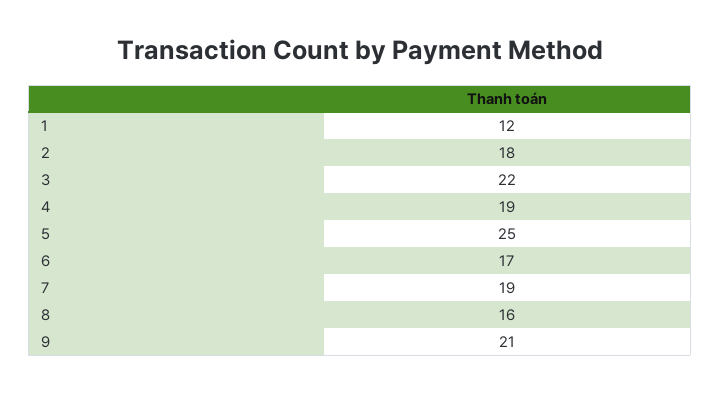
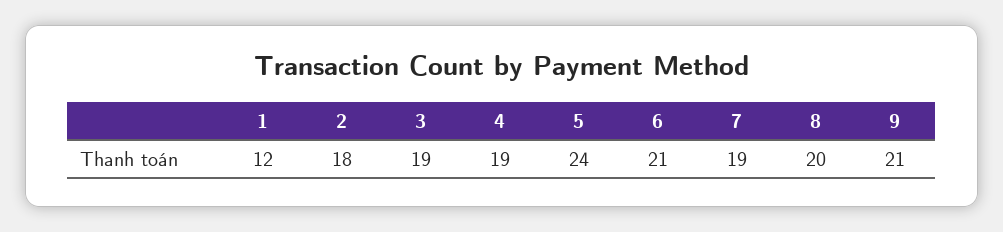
3: 22 -> 19
5: 25 -> 24
6: 17 -> 21
8: 16 -> 20

